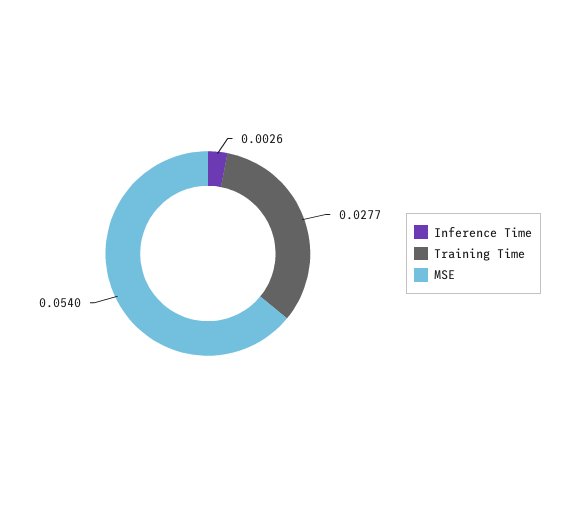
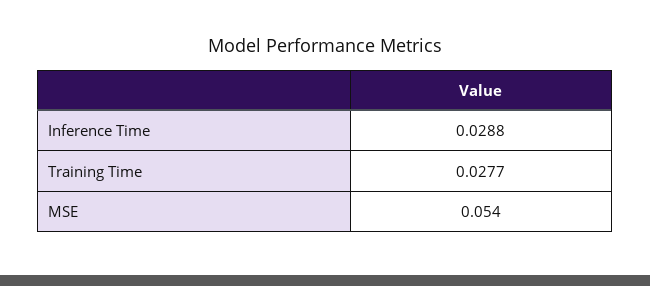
Inference Time: 0.0026 -> 0.0288

